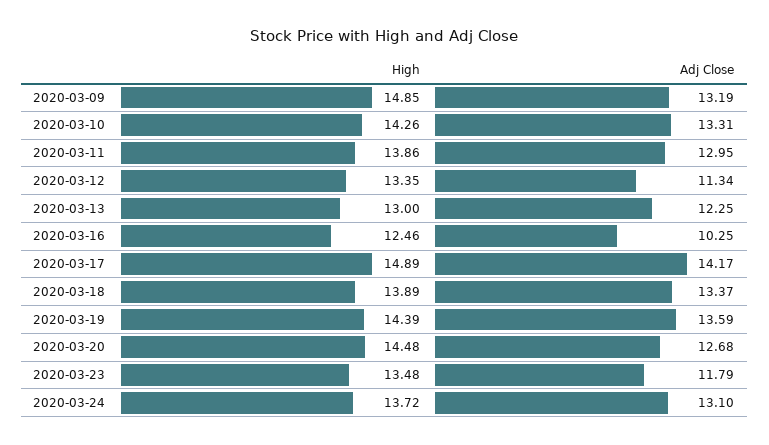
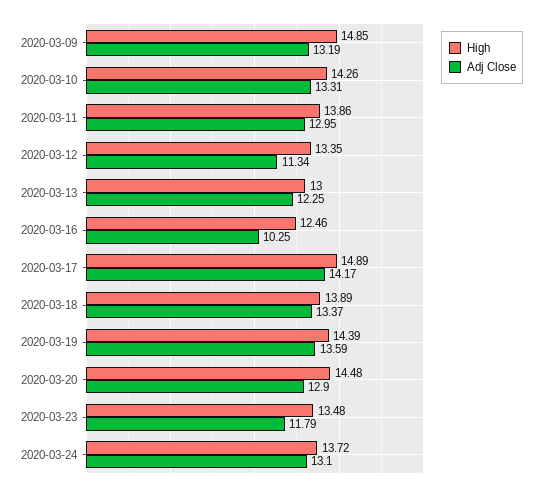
Adj Close, 2020-03-20: 12.68 -> 12.9

